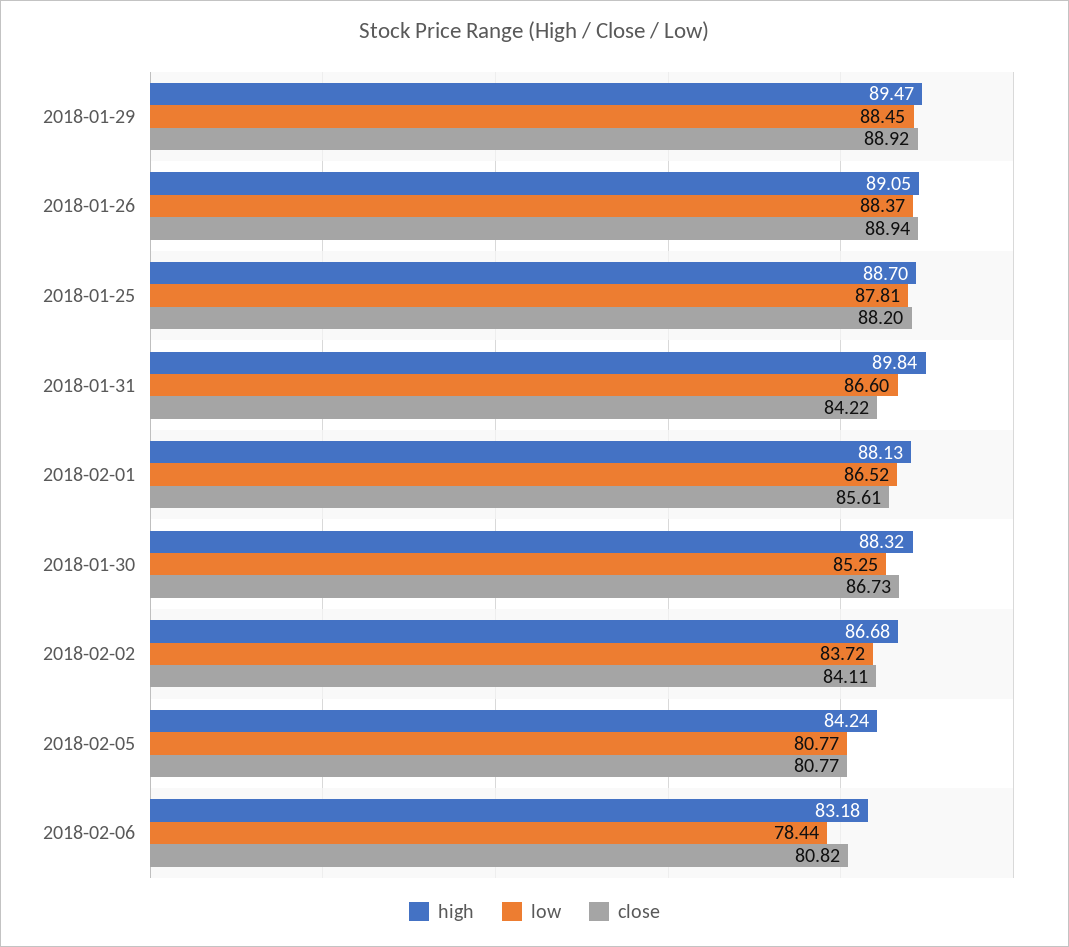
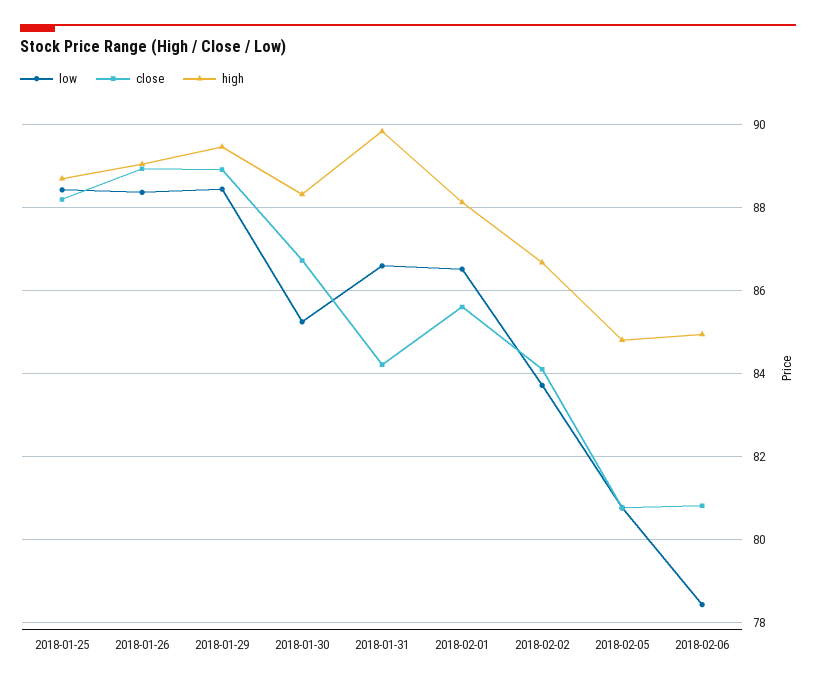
low, 2018-01-25: 87.81 -> 88.4
high, 2018-02-05: 84.24 -> 84.8
high, 2018-02-06: 83.18 -> 85

